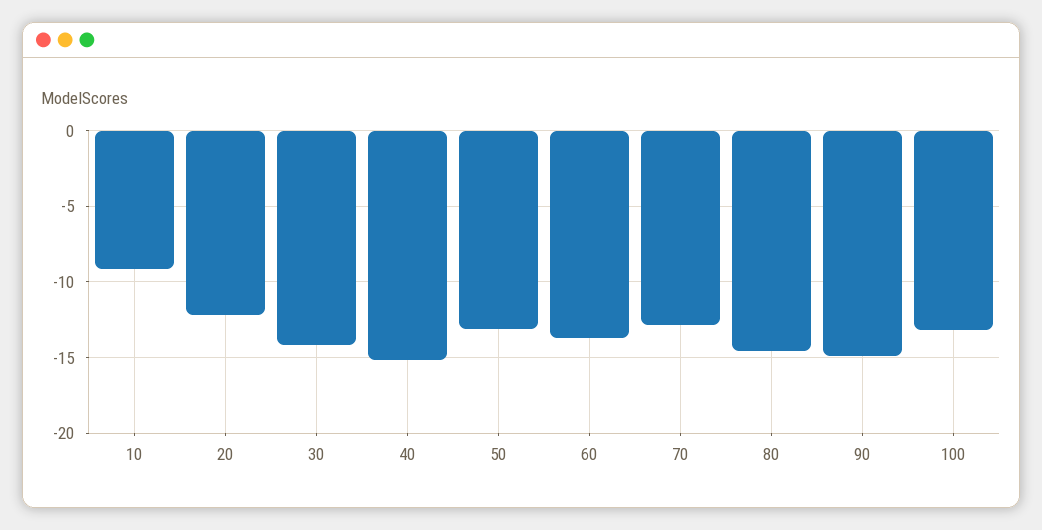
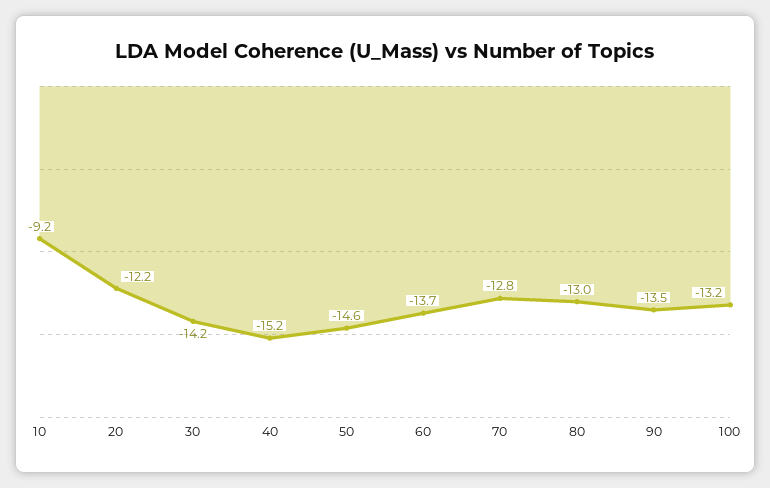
50: -13 -> -14.6
80: -14.5 -> -13
90: -15 -> -13.5

